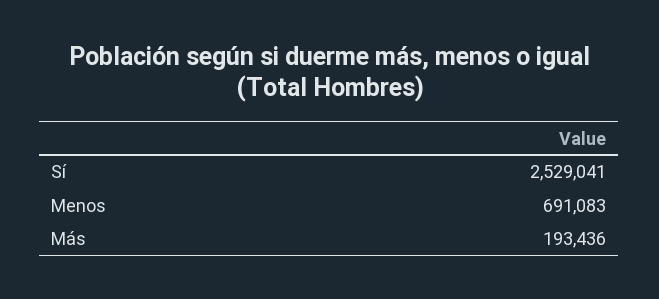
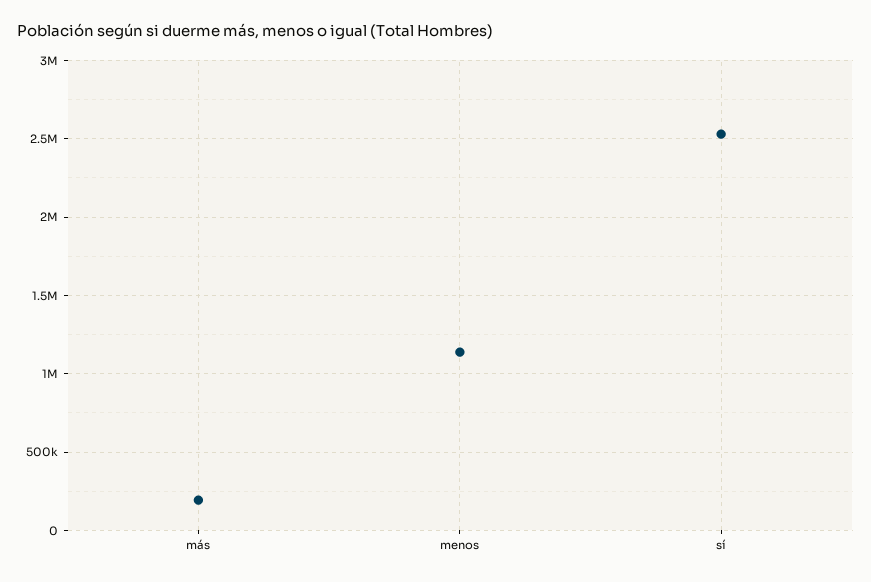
Menos: 691083 -> 1150000

